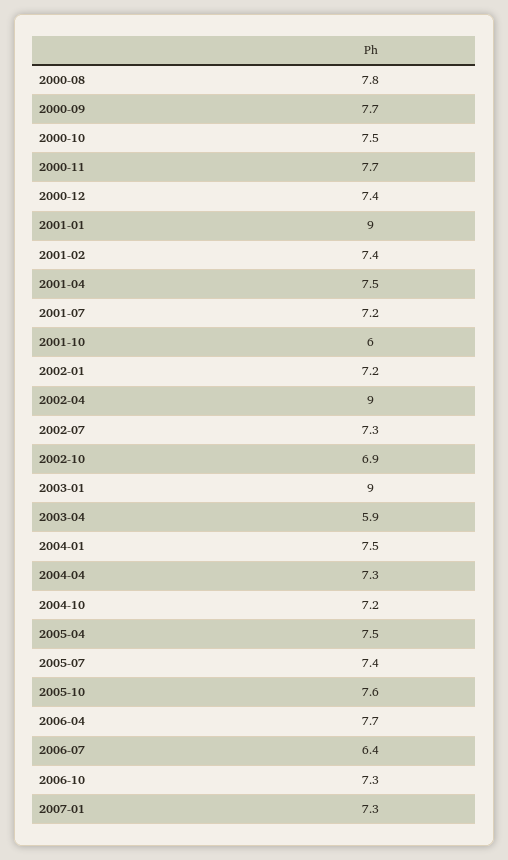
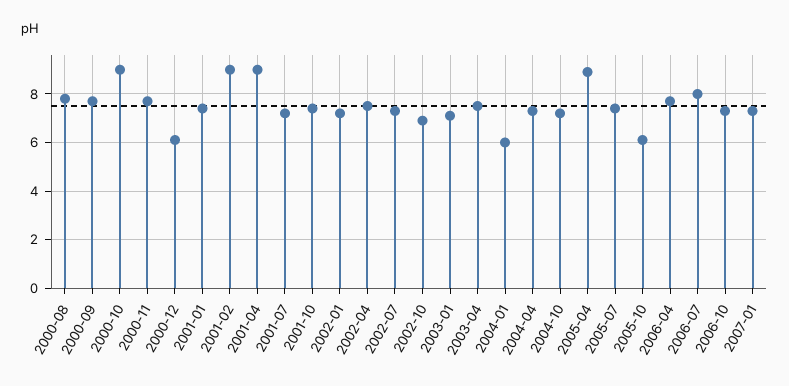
2000-10: 7.5 -> 9
2000-12: 7.4 -> 6
2001-01: 9 -> 7.5
2001-02: 7.4 -> 9
2001-04: 7.5 -> 9
2001-10: 6 -> 7.5
2002-04: 9 -> 7.5
2003-01: 9 -> 7
2003-04: 5.9 -> 7.5
2004-01: 7.5 -> 6
2005-04: 7.5 -> 9
2005-10: 7.6 -> 6
2006-07: 6.4 -> 8

